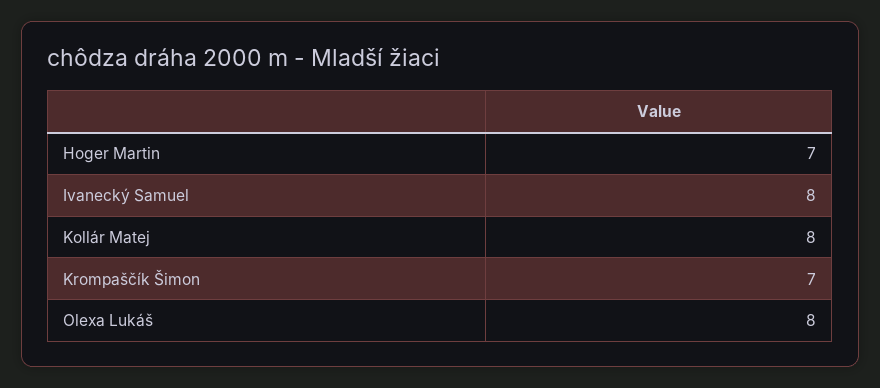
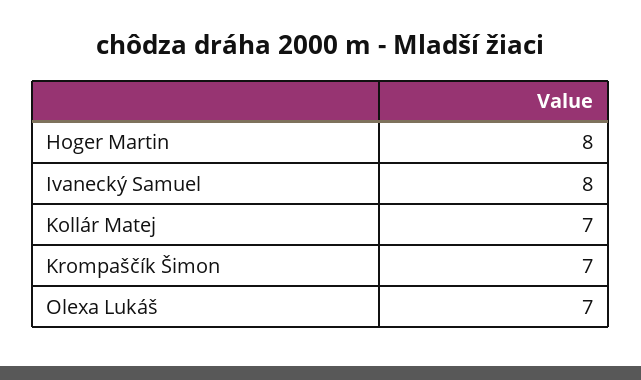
Hoger Martin: 7 -> 8
Kollár Matej: 8 -> 7
Olexa Lukáš: 8 -> 7

